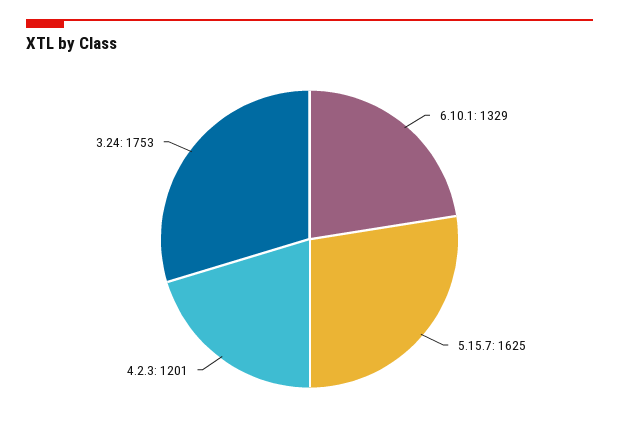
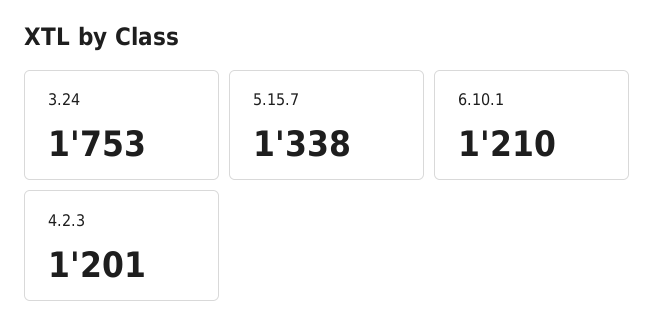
6.10.1: 1329 -> 1210
5.15.7: 1625 -> 1338

